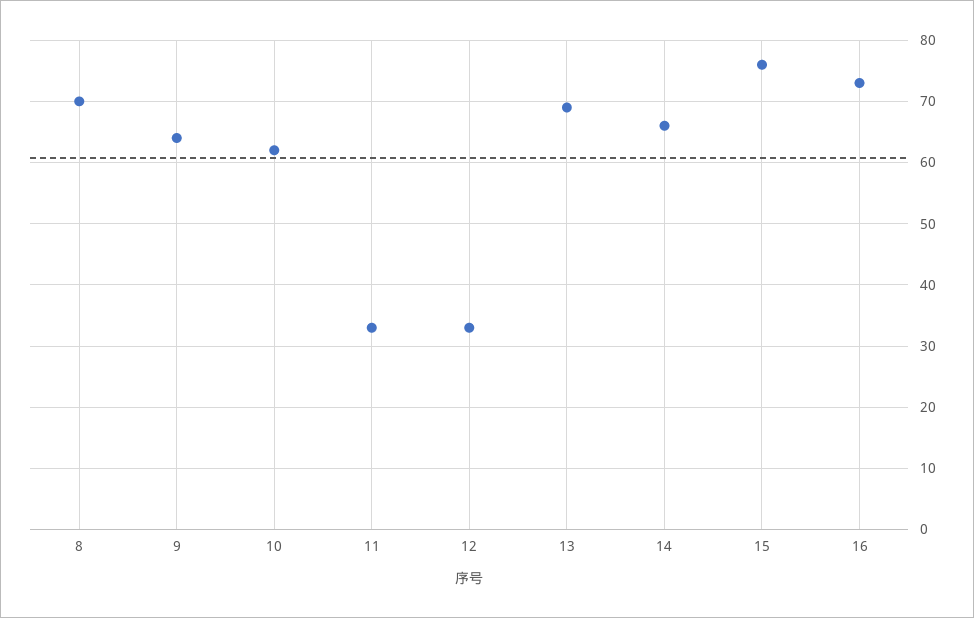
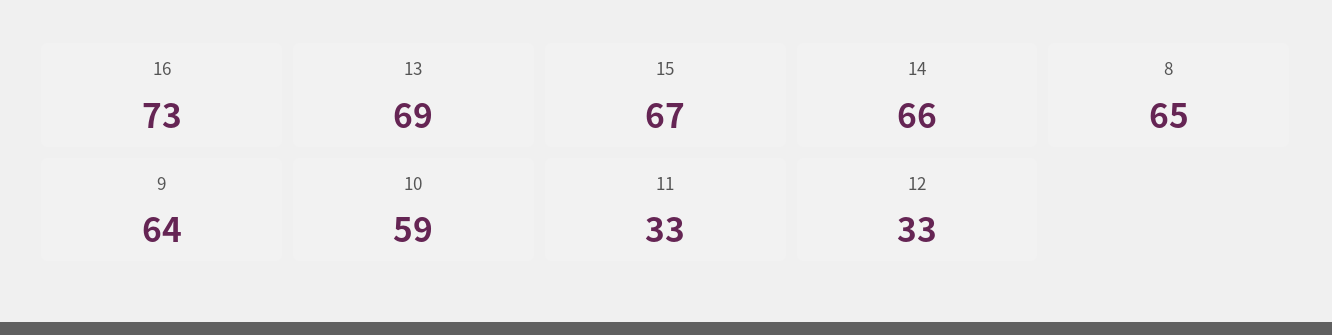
8: 70 -> 65
10: 62 -> 59
15: 76 -> 67

